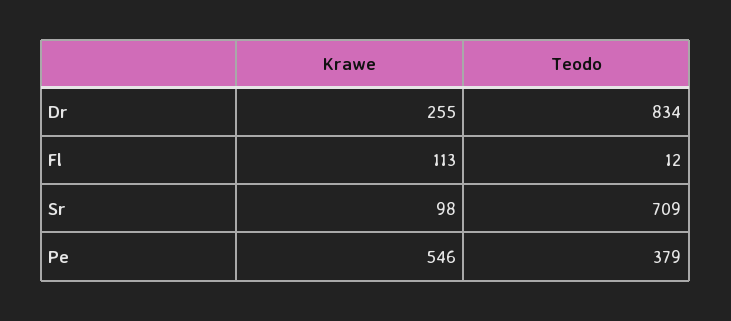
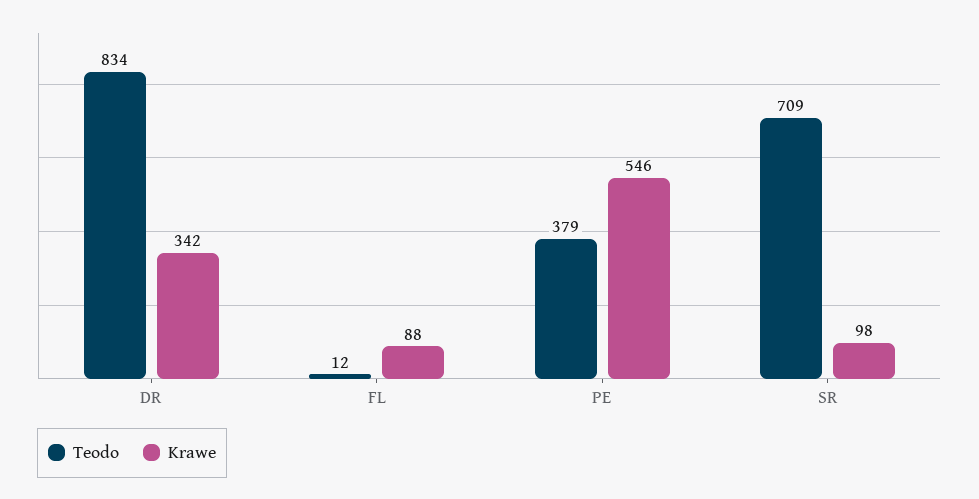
Krawe, Dr: 255 -> 342
Krawe, Fl: 113 -> 88

